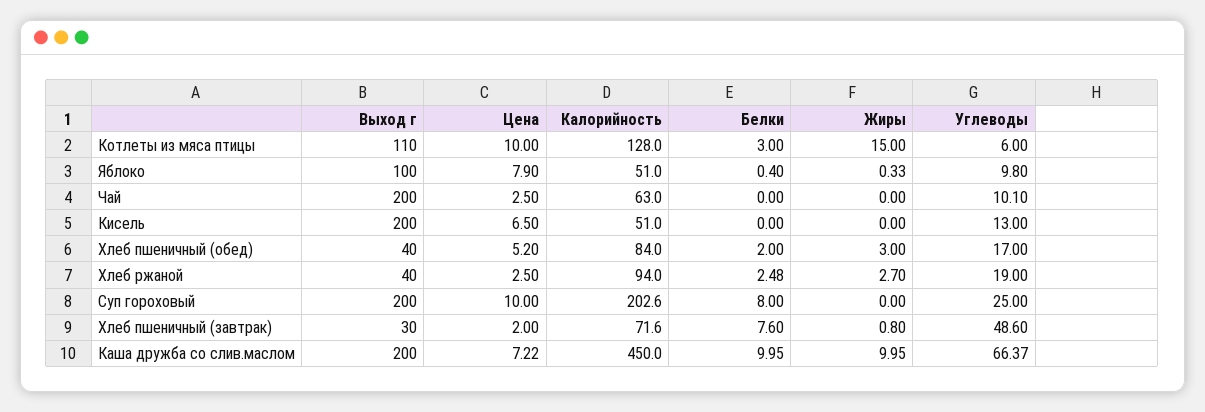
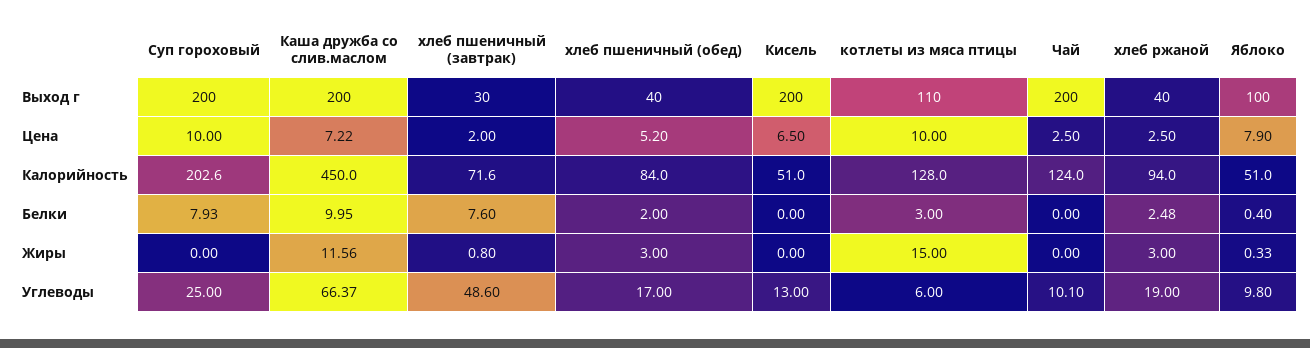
Калорийность, Чай: 63 -> 124
Жиры, Хлеб ржаной: 2.7 -> 3
Белки, Суп гороховый: 8 -> 7.93
Жиры, Каша дружба со слив.маслом: 9.95 -> 11.56

